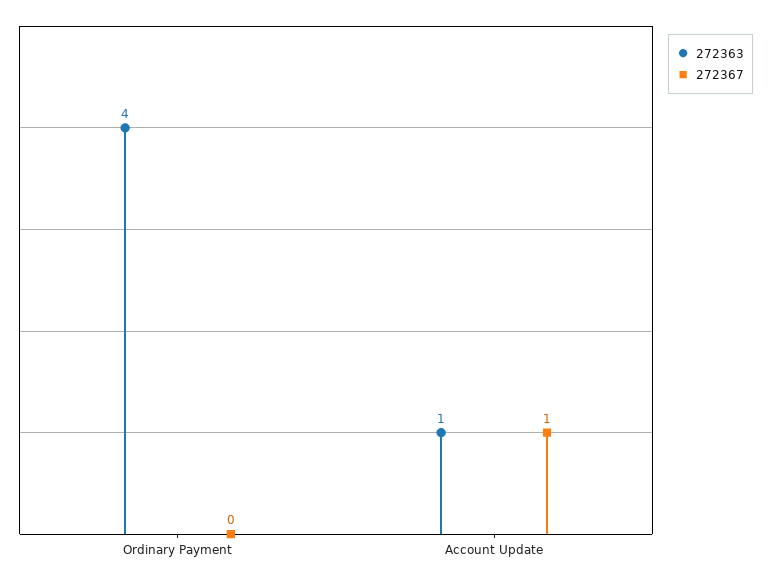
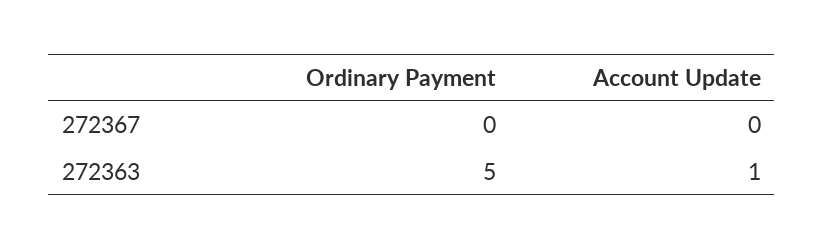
272363, Ordinary Payment: 4 -> 5
272367, Account Update: 1 -> 0

